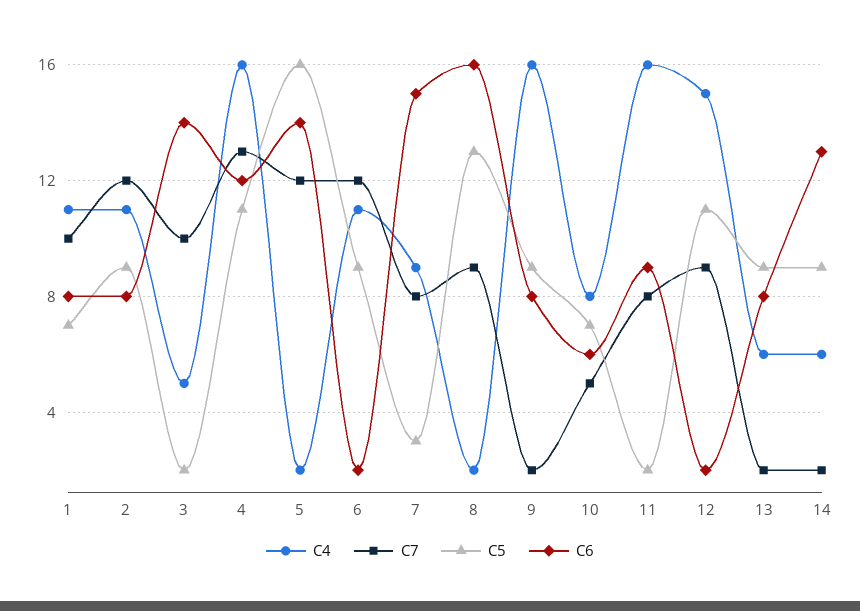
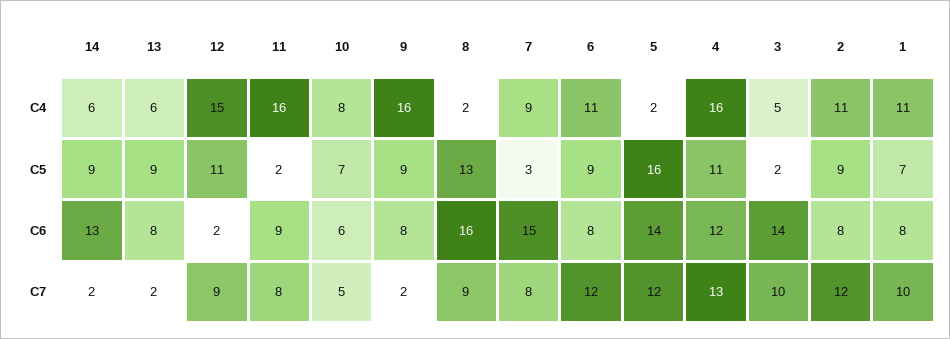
C6, 6: 2 -> 8

